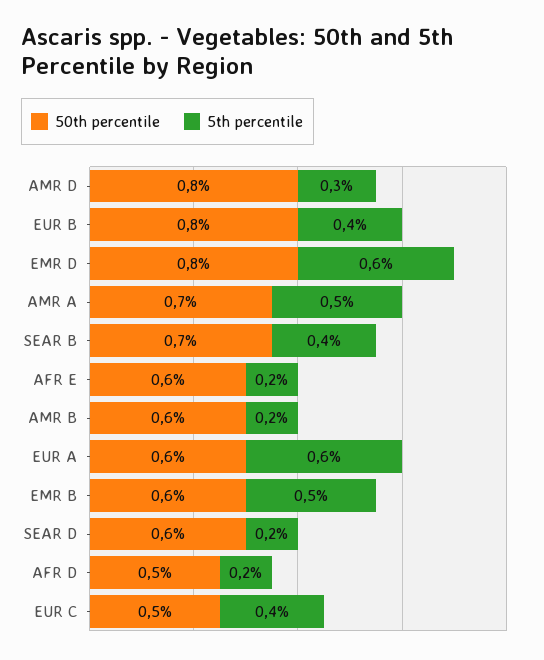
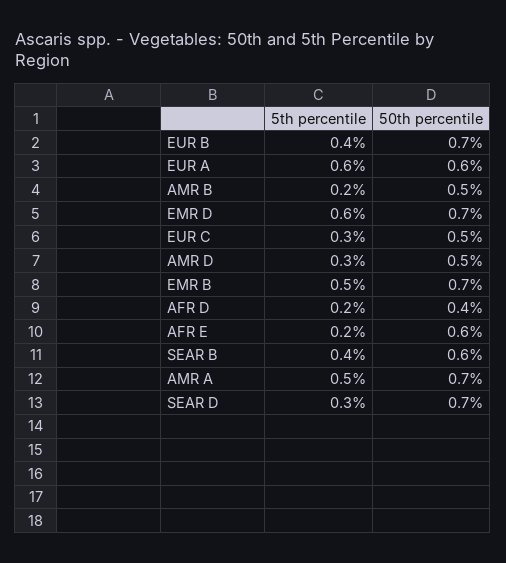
50th percentile, AMR D: 0.8 -> 0.5
50th percentile, EUR B: 0.8 -> 0.7
50th percentile, EMR D: 0.8 -> 0.7
50th percentile, SEAR B: 0.7 -> 0.6
50th percentile, AMR B: 0.6 -> 0.5
50th percentile, EMR B: 0.6 -> 0.7
50th percentile, SEAR D: 0.6 -> 0.7
5th percentile, SEAR D: 0.2 -> 0.3
50th percentile, AFR D: 0.5 -> 0.4
5th percentile, EUR C: 0.4 -> 0.3

